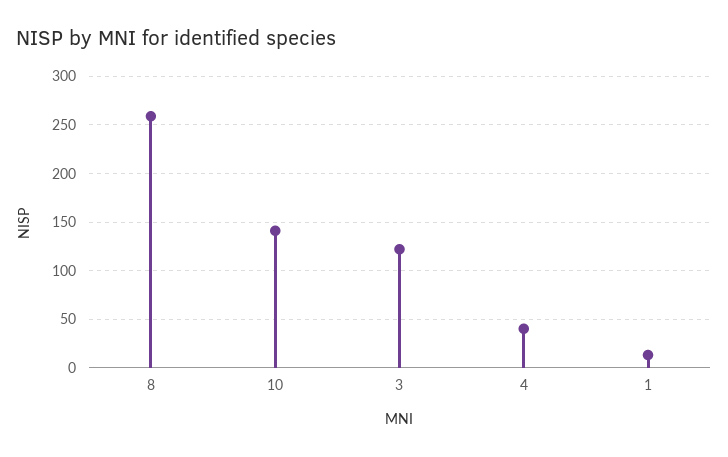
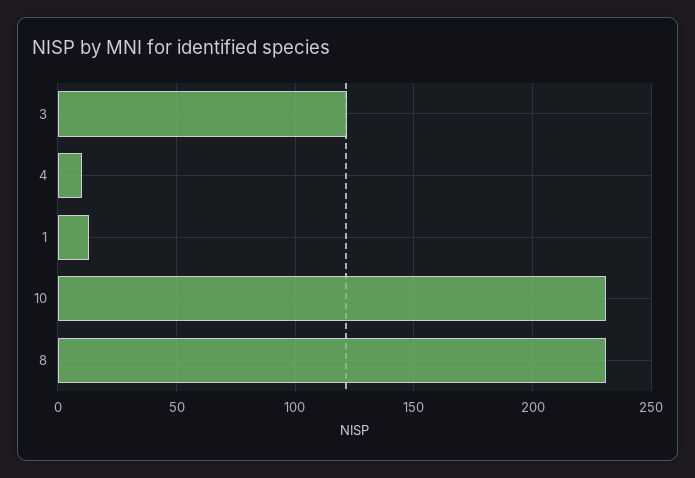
8: 260 -> 230
10: 140 -> 230
4: 40 -> 10

